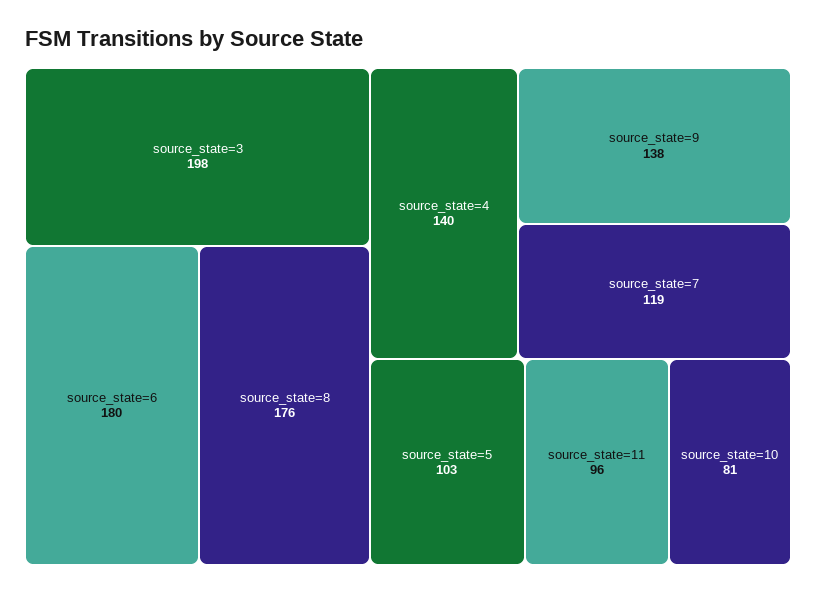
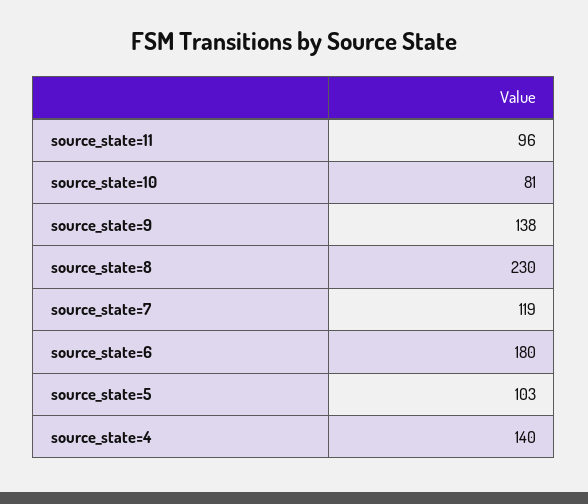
source_state=3: 198 -> none
source_state=8: 176 -> 230

